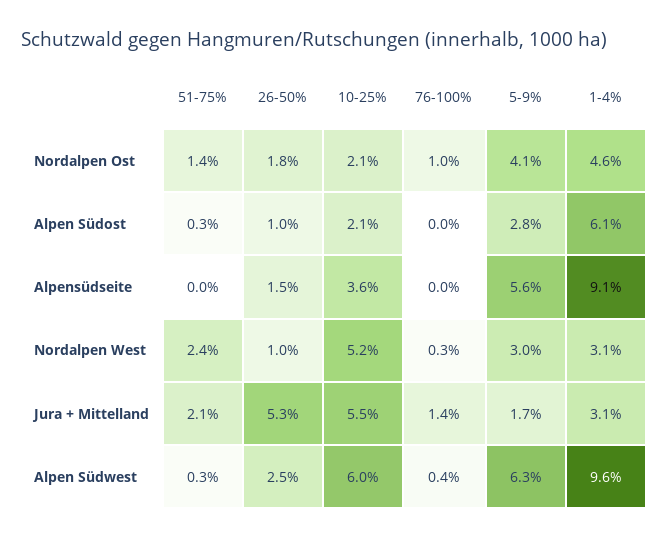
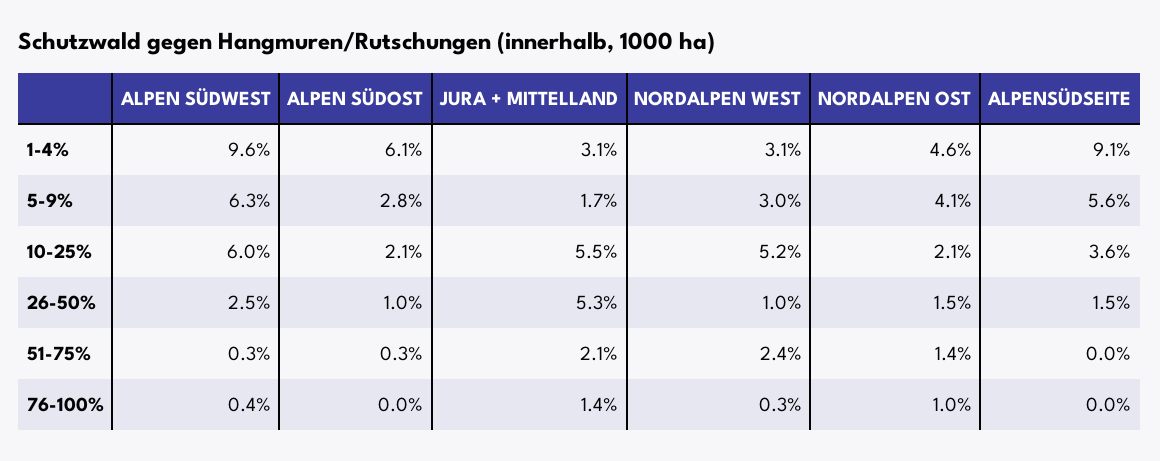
26-50%, Nordalpen Ost: 1.8 -> 1.5

